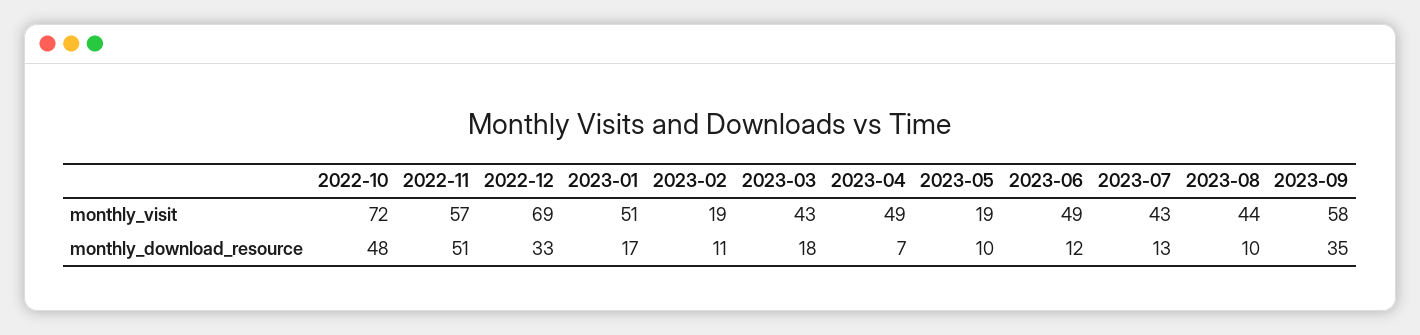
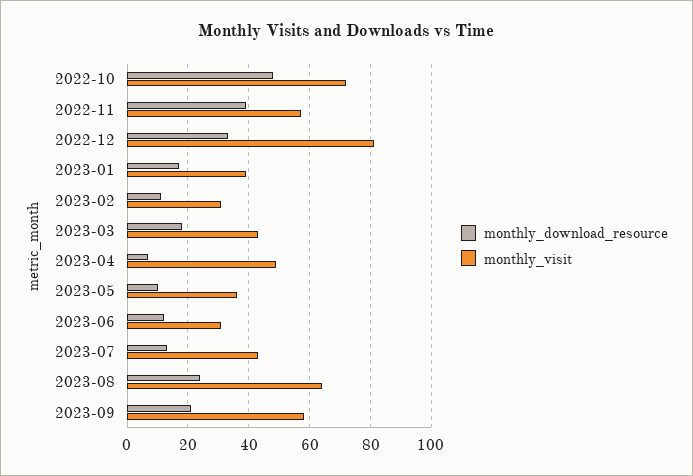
monthly_visit, 2022-12: 69 -> 80
monthly_visit, 2023-01: 51 -> 40
monthly_visit, 2023-02: 19 -> 30
monthly_visit, 2023-05: 19 -> 35
monthly_visit, 2023-06: 49 -> 30
monthly_visit, 2023-08: 44 -> 65
monthly_download_resource, 2022-11: 51 -> 40
monthly_download_resource, 2023-08: 10 -> 25
monthly_download_resource, 2023-09: 35 -> 20

